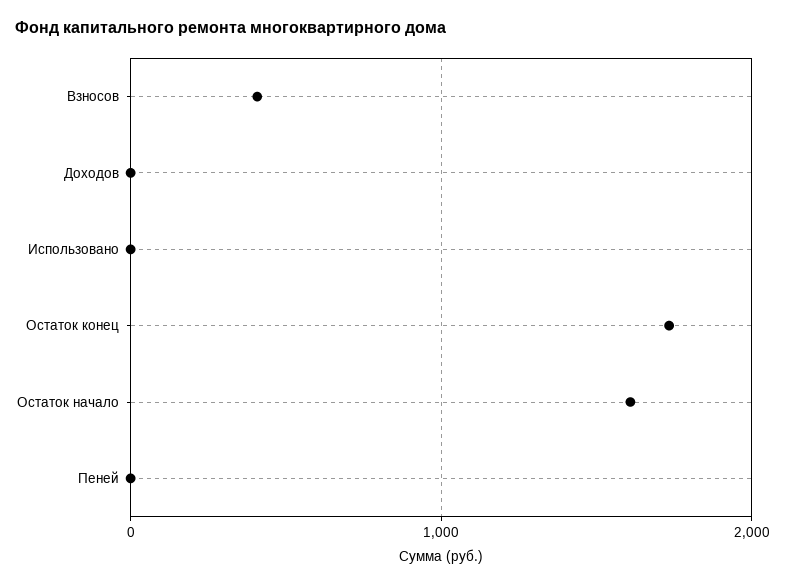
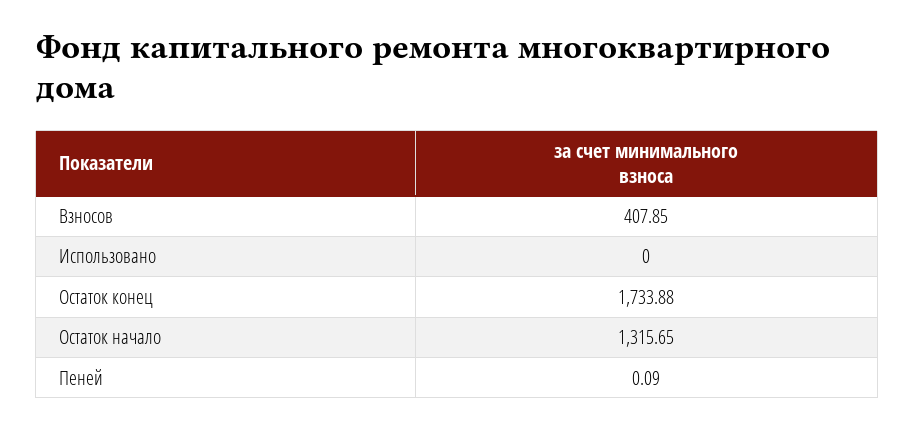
Доходов: 0 -> none
Остаток начало: 1600 -> 1315.65

